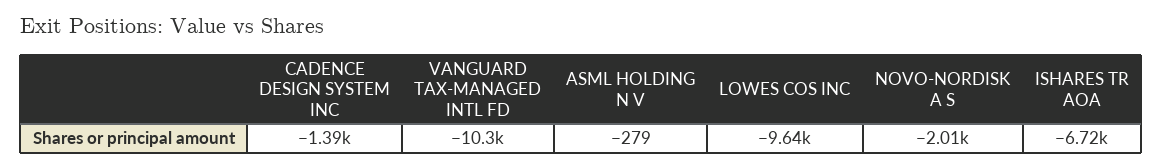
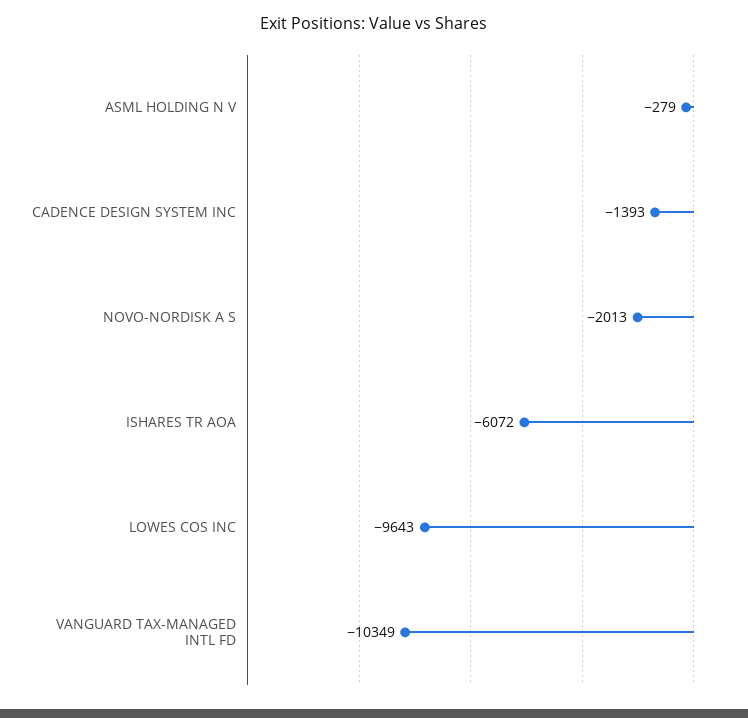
ISHARES TR AOA: -6720 -> -6072

